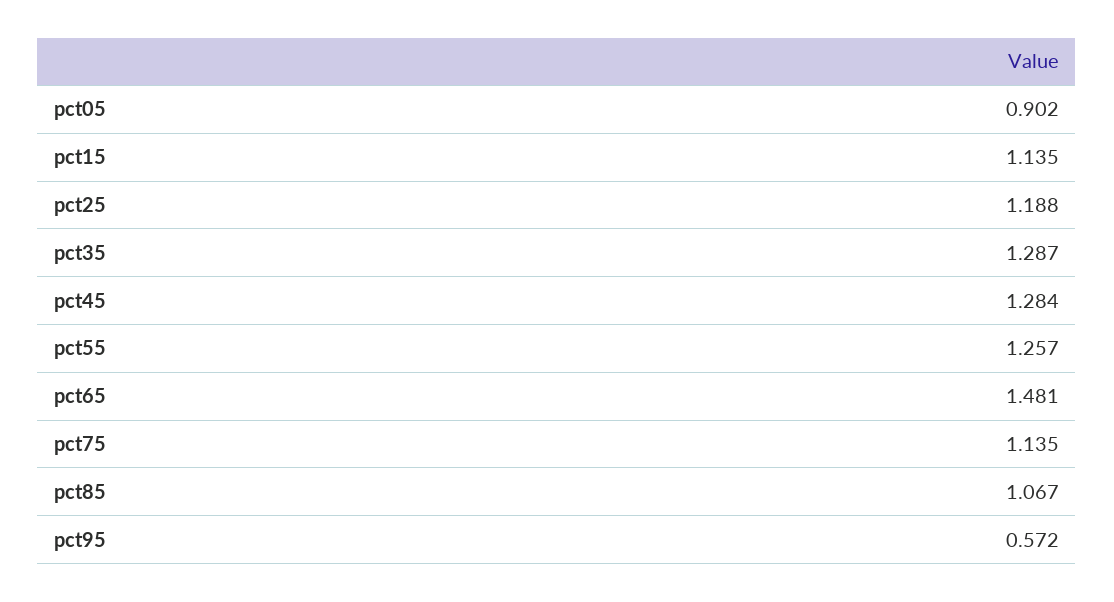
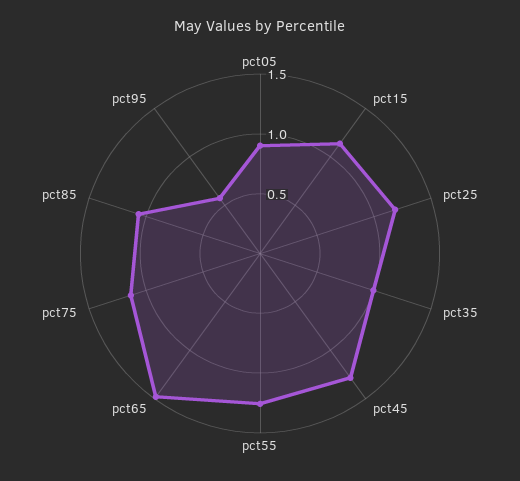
pct35: 1.287 -> 1

